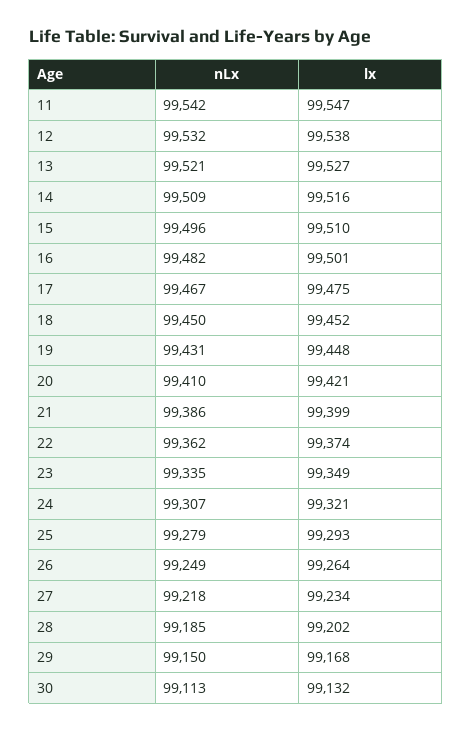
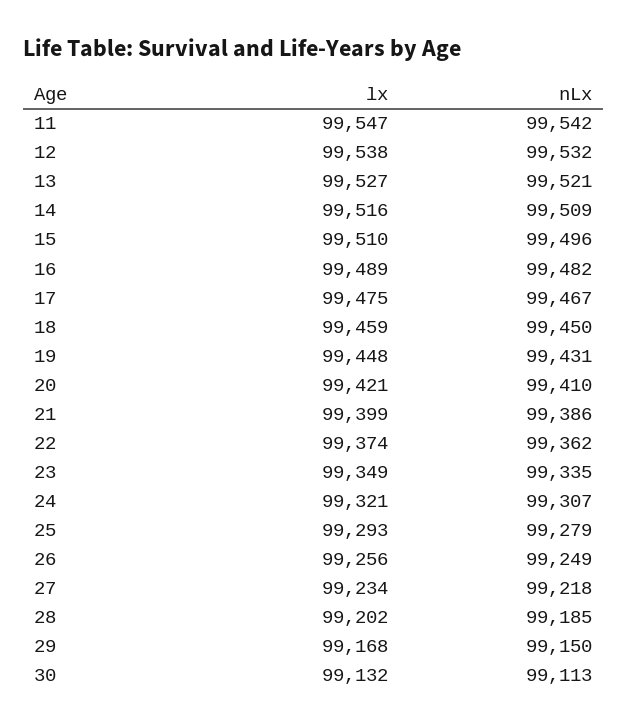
lx, 16: 99501 -> 99489
lx, 18: 99452 -> 99459
lx, 26: 99264 -> 99256

